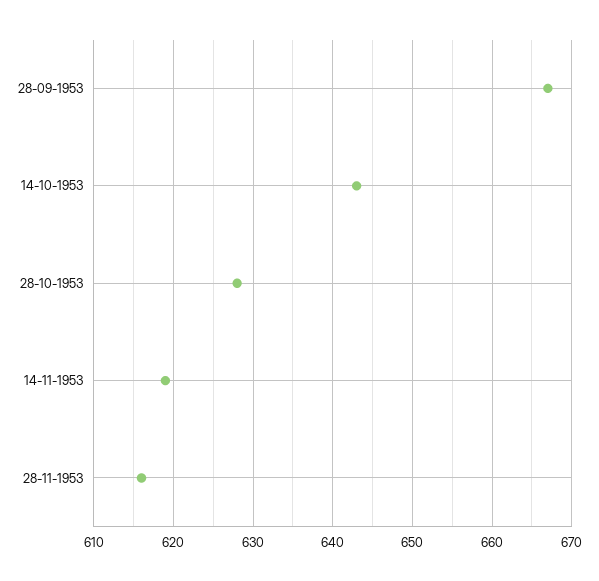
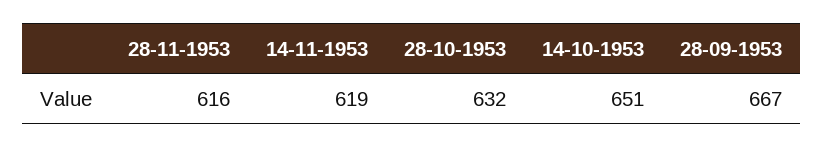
14-10-1953: 643 -> 651
28-10-1953: 628 -> 632

